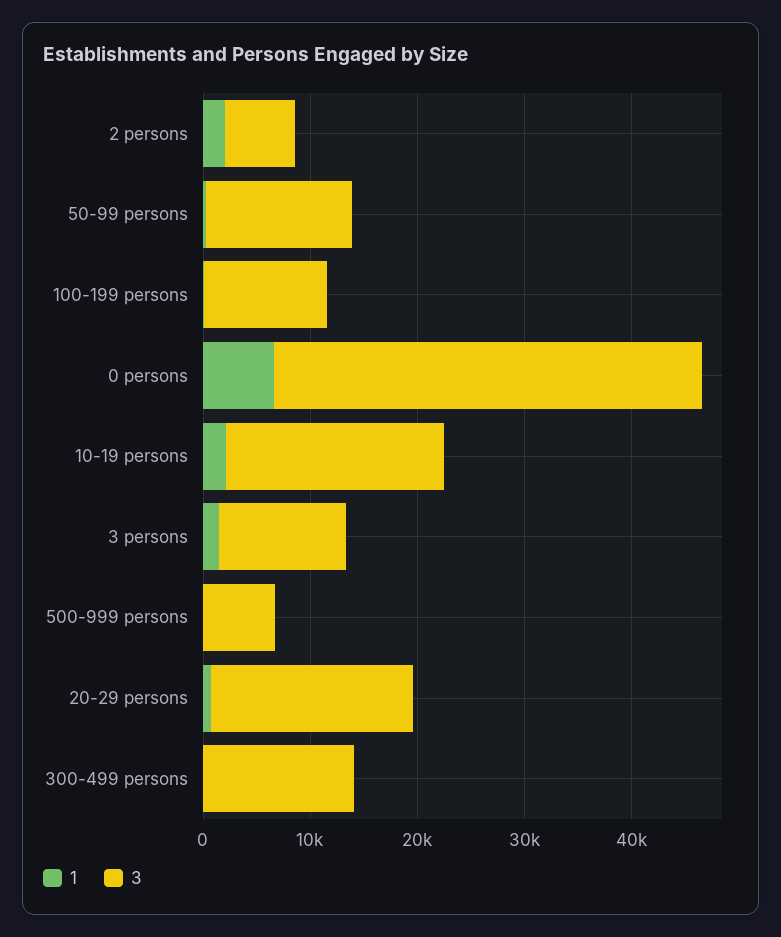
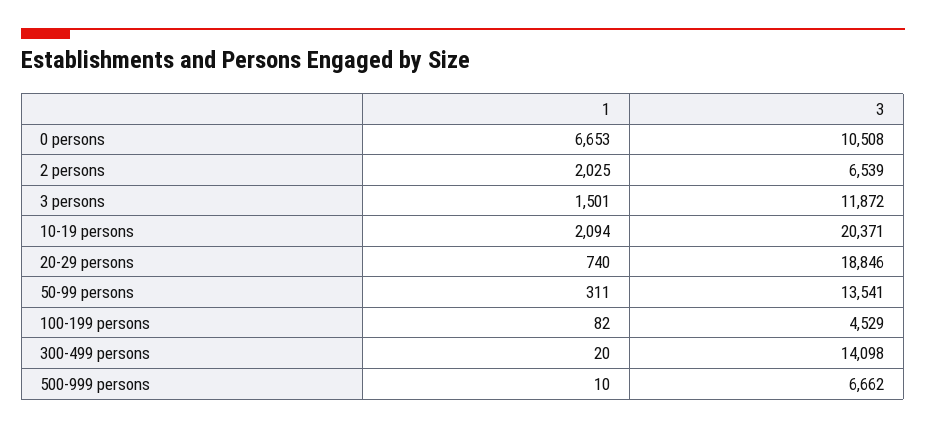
3, 100-199 persons: 12000 -> 4529
3, 0 persons: 40000 -> 10508

